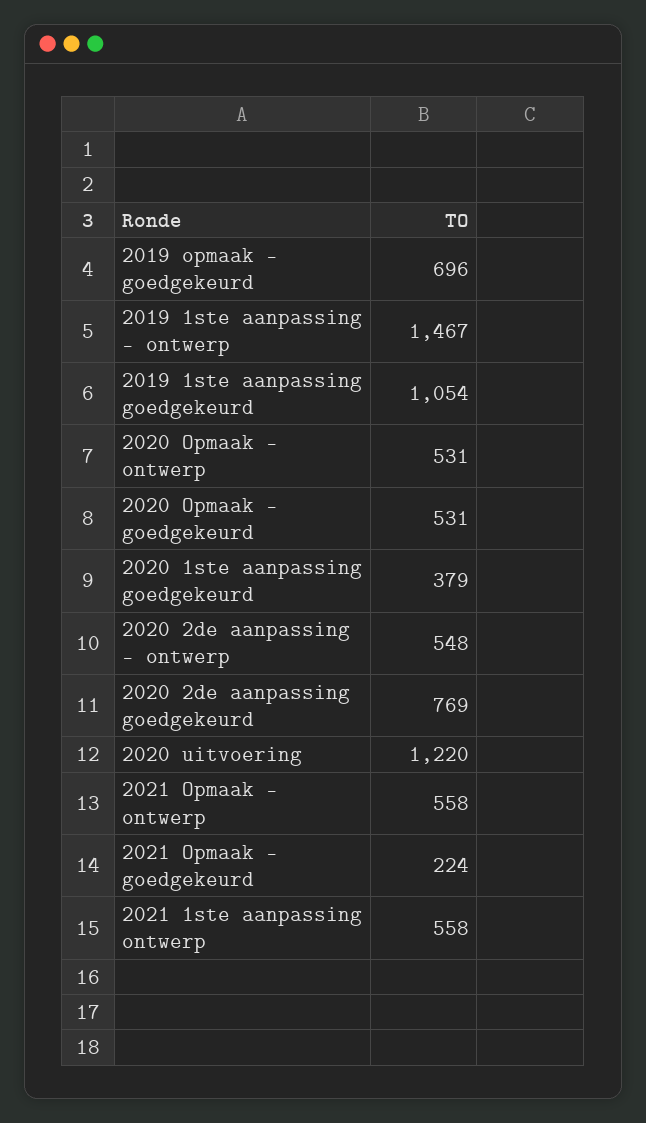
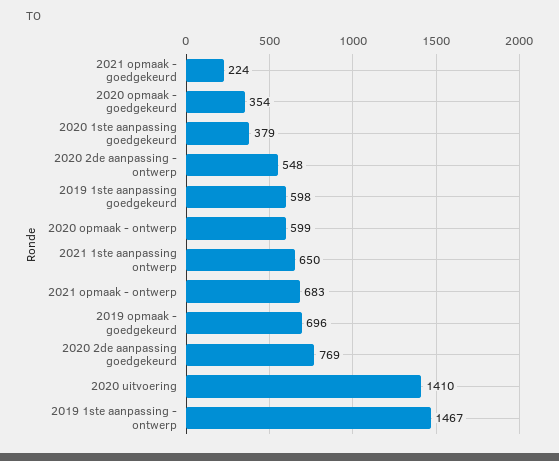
2019 1ste aanpassing goedgekeurd: 1054 -> 598
2020 Opmaak - ontwerp: 531 -> 599
2020 Opmaak - goedgekeurd: 531 -> 354
2020 uitvoering: 1220 -> 1410
2021 Opmaak - ontwerp: 558 -> 683
2021 1ste aanpassing ontwerp: 558 -> 650

